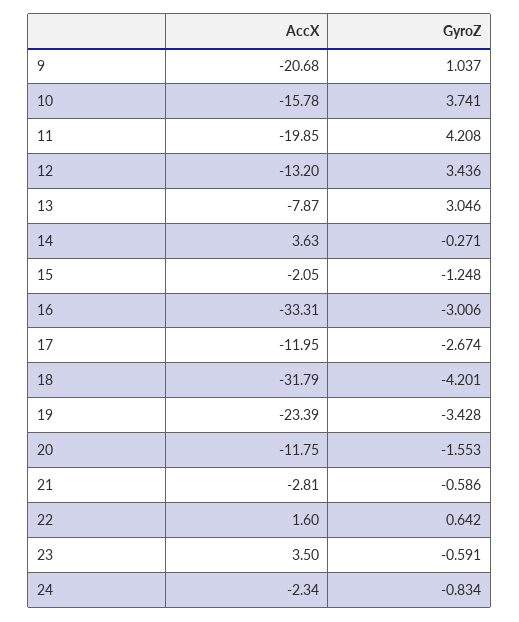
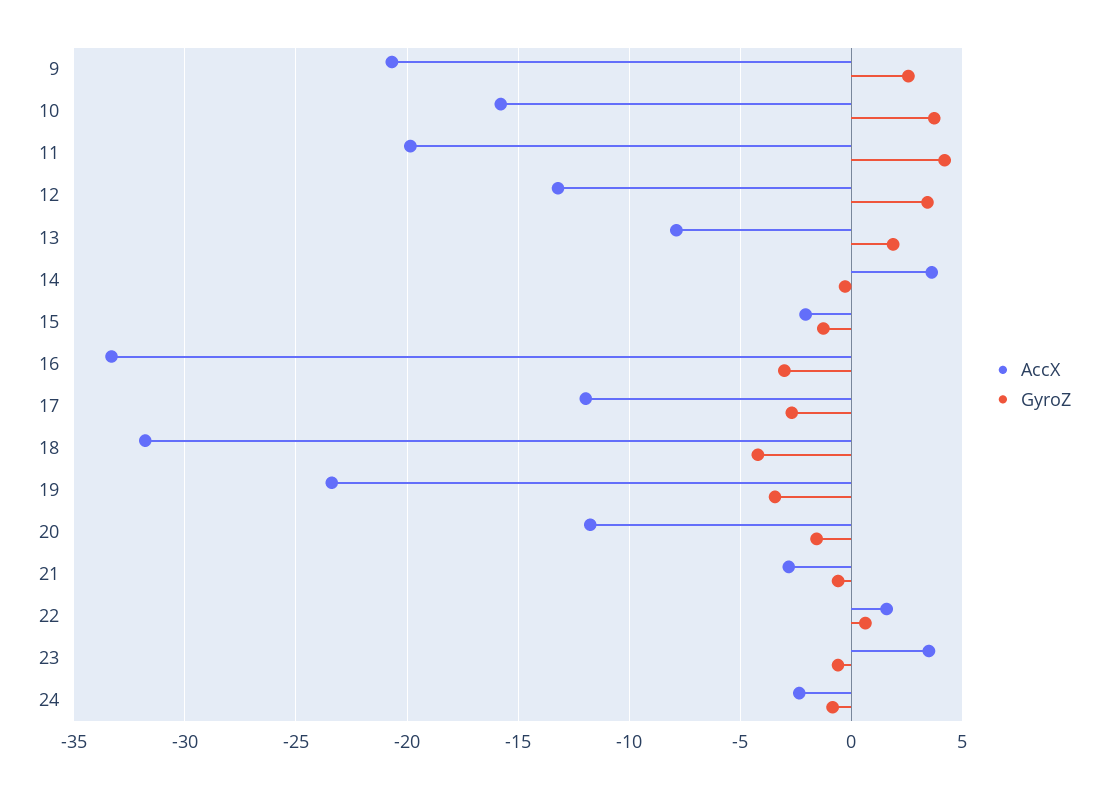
GyroZ, 9: 1.037 -> 2.5
GyroZ, 13: 3.046 -> 2

